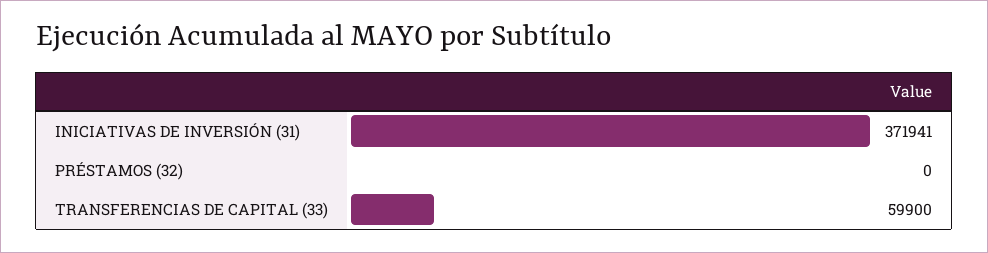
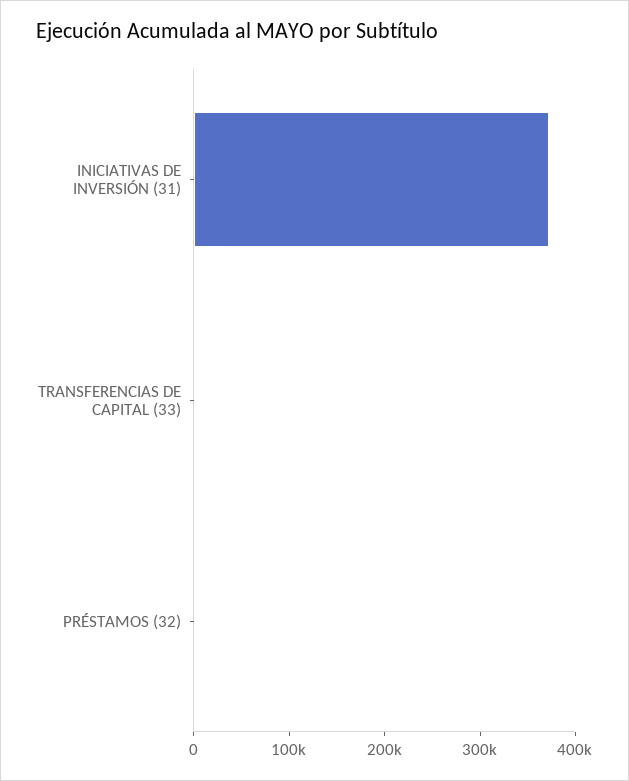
TRANSFERENCIAS DE CAPITAL (33): 59900 -> 0

